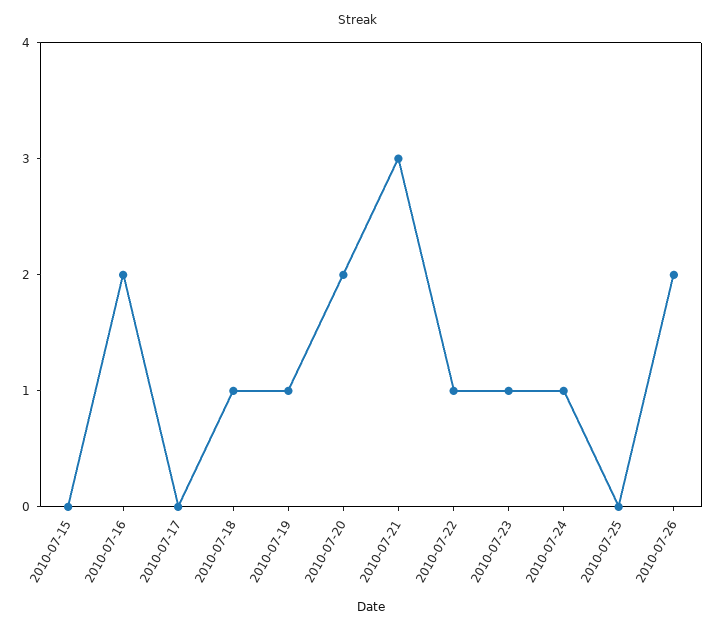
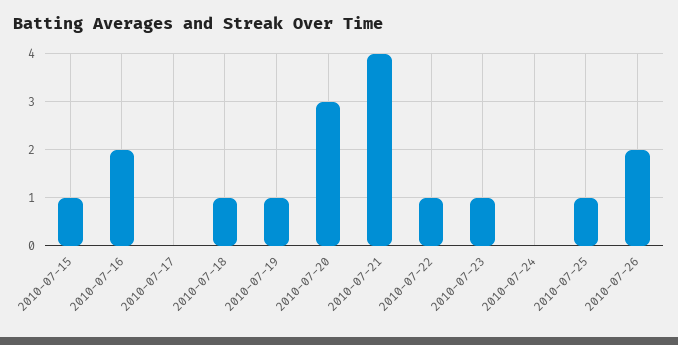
2010-07-15: 0 -> 1
2010-07-20: 2 -> 3
2010-07-21: 3 -> 4
2010-07-24: 1 -> 0
2010-07-25: 0 -> 1

